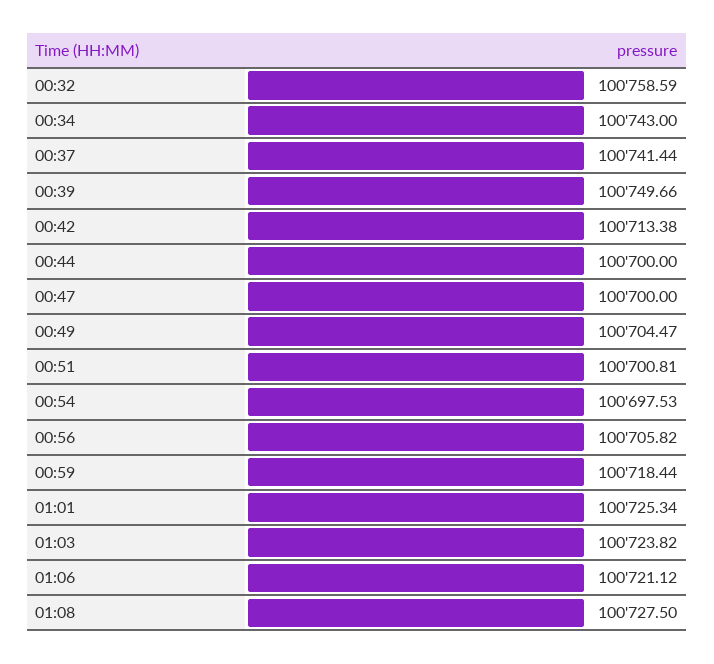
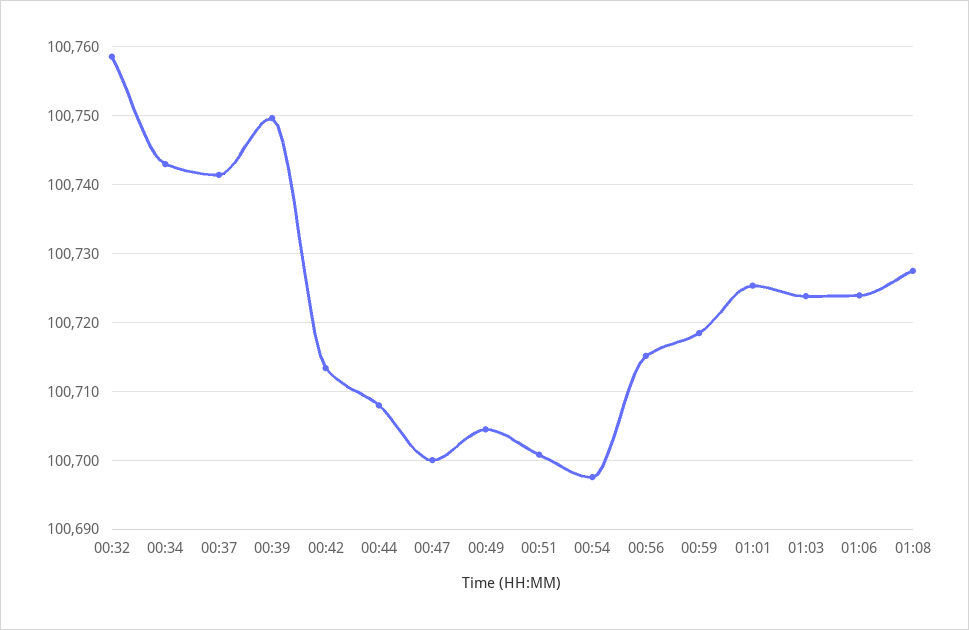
00:44: 100700 -> 100708
00:56: 100705.82 -> 100715
01:06: 100721.12 -> 100724

